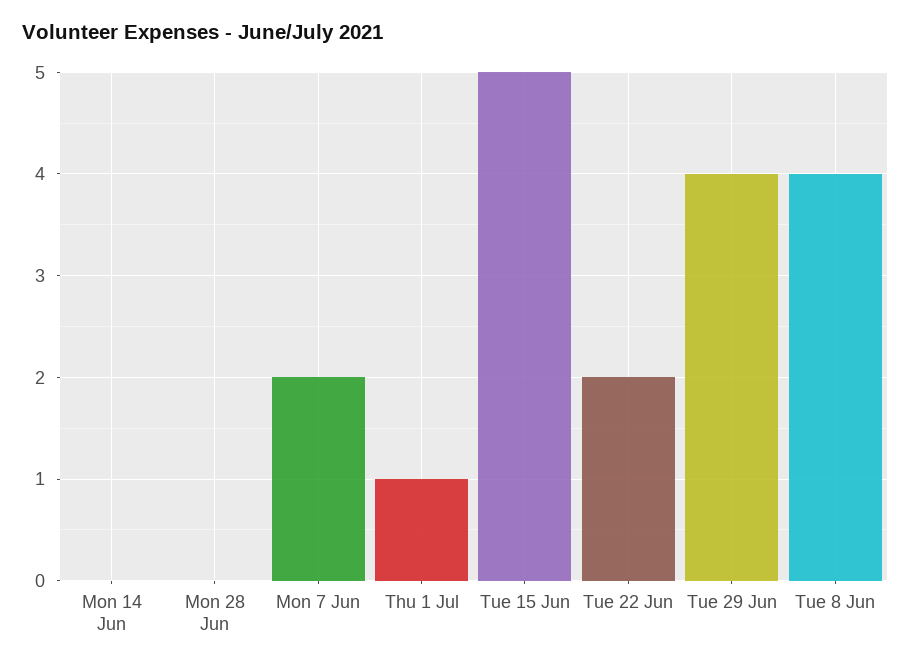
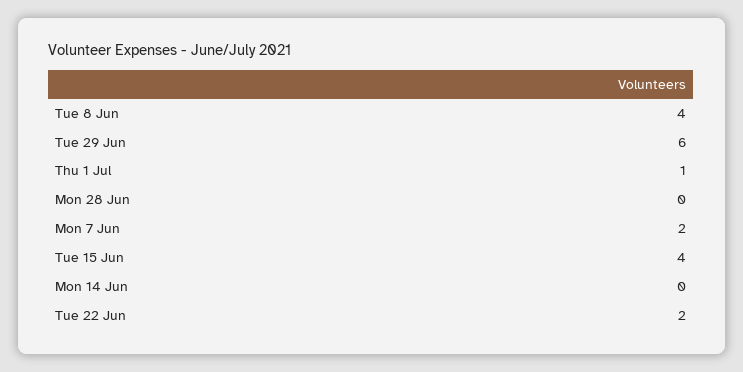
Tue 15 Jun: 5 -> 4
Tue 29 Jun: 4 -> 6

